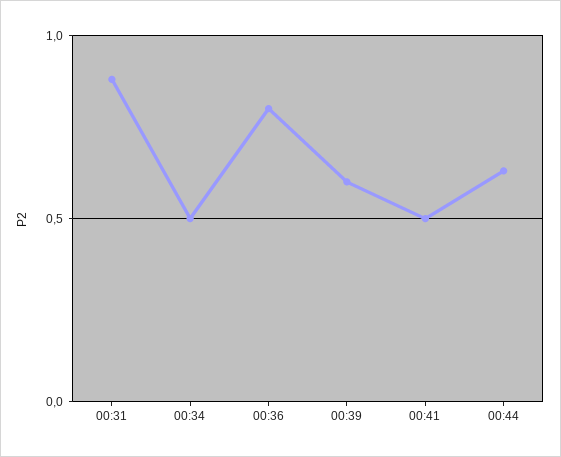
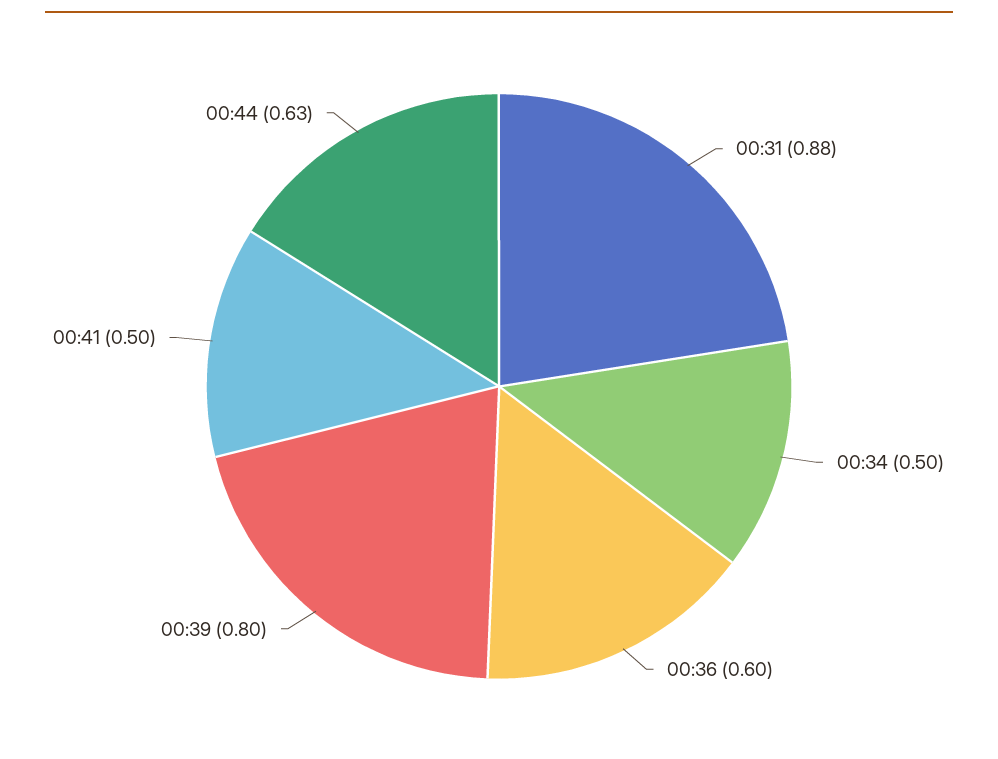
00:36: 0.8 -> 0.6
00:39: 0.6 -> 0.8

